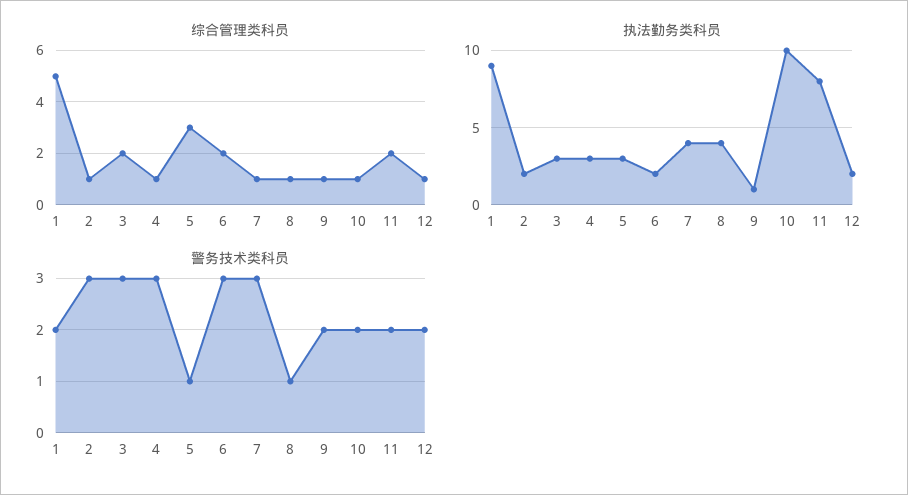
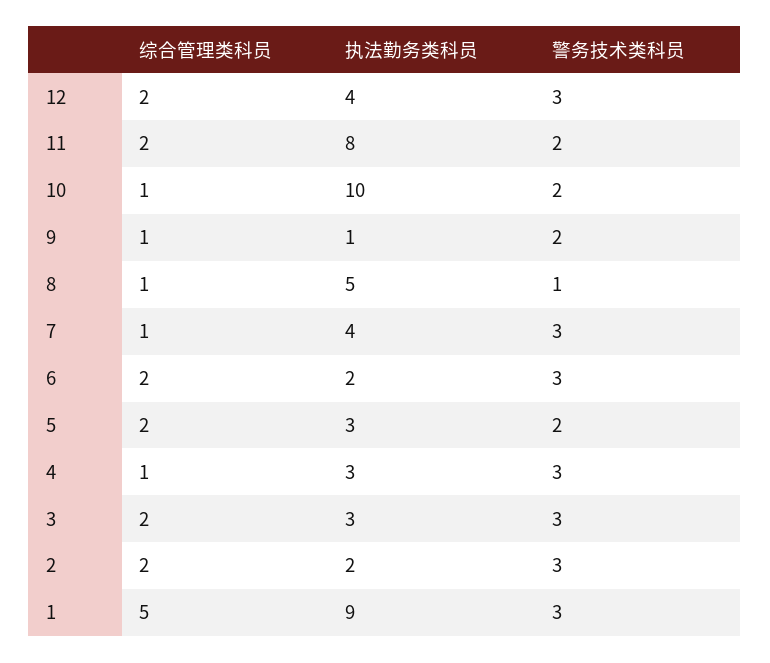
综合管理类科员, 2: 1 -> 2
综合管理类科员, 5: 3 -> 2
综合管理类科员, 12: 1 -> 2
执法勤务类科员, 8: 4 -> 5
执法勤务类科员, 12: 2 -> 4
警务技术类科员, 1: 2 -> 3
警务技术类科员, 5: 1 -> 2
警务技术类科员, 12: 2 -> 3

